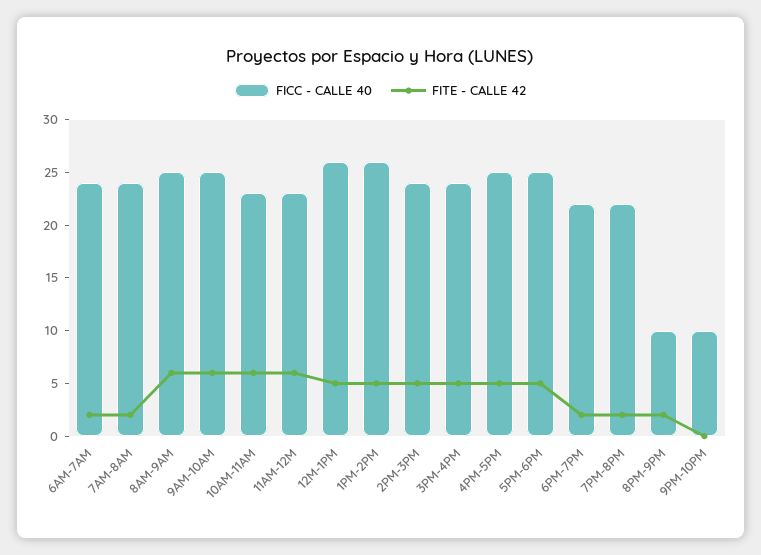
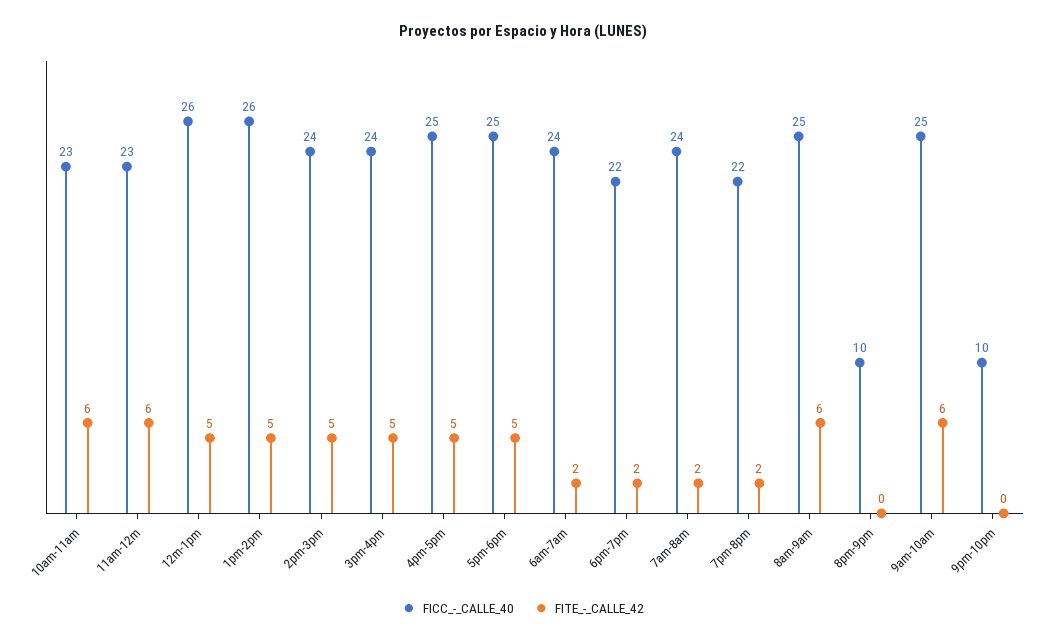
FITE - CALLE 42, 8PM-9PM: 2 -> 0

